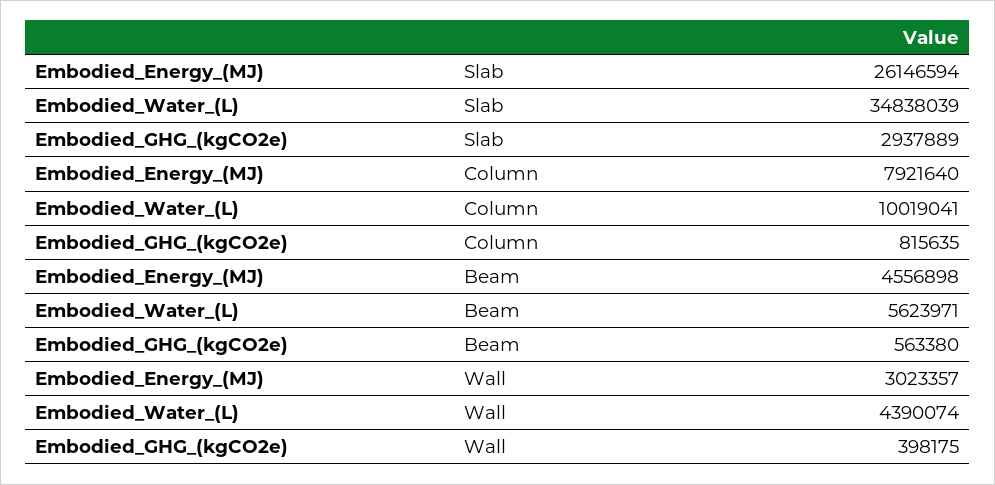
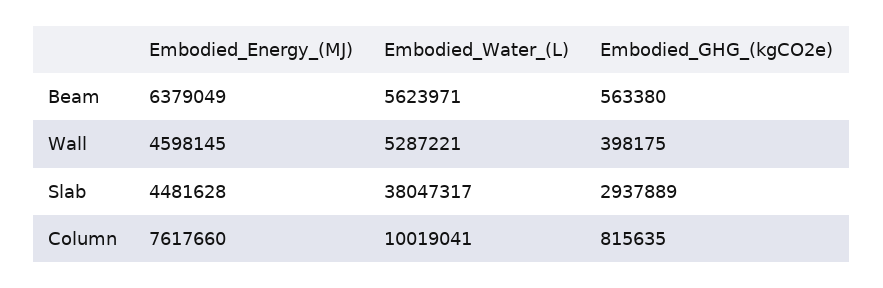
Embodied_Energy_(MJ), Slab: 26146594 -> 4481628
Embodied_Water_(L), Slab: 34838039 -> 38047317
Embodied_Energy_(MJ), Column: 7921640 -> 7617660
Embodied_Energy_(MJ), Beam: 4556898 -> 6379049
Embodied_Energy_(MJ), Wall: 3023357 -> 4598145
Embodied_Water_(L), Wall: 4390074 -> 5287221

